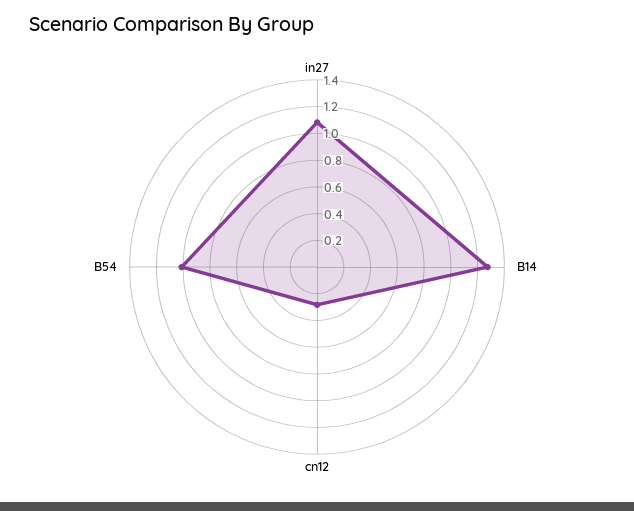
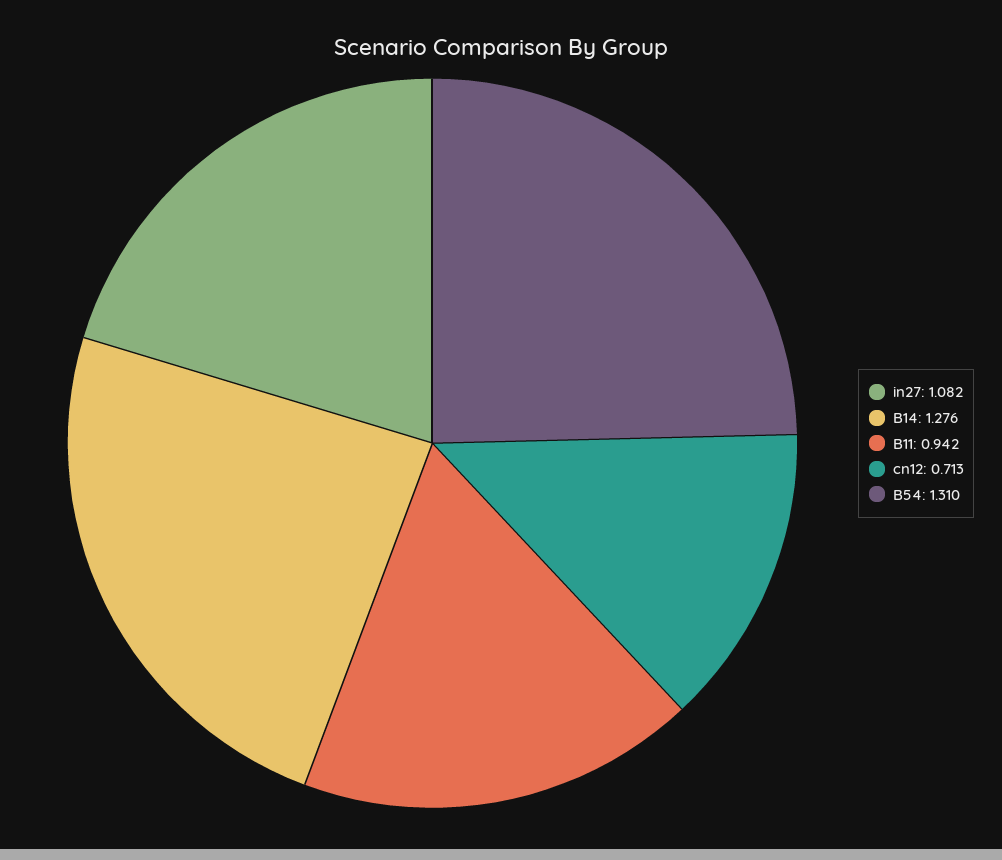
cn12: 0.3 -> 0.713
B54: 1 -> 1.31
B11: none -> 0.942

